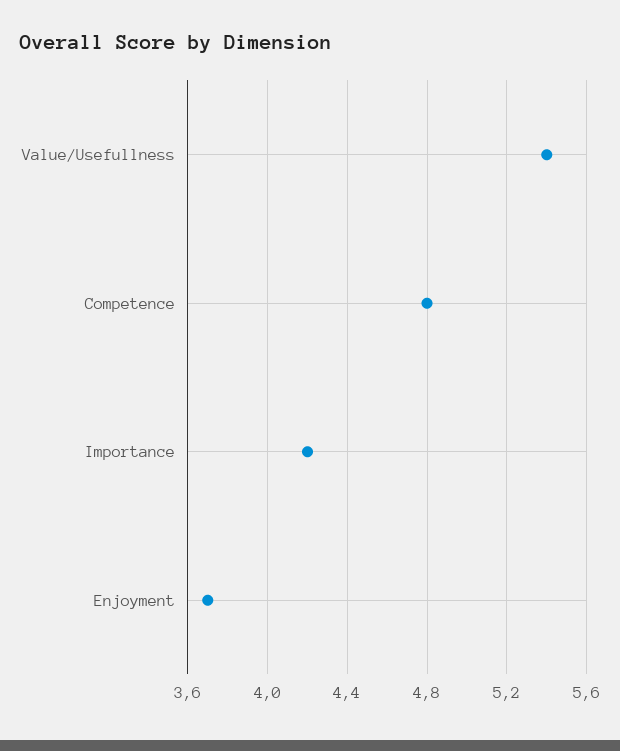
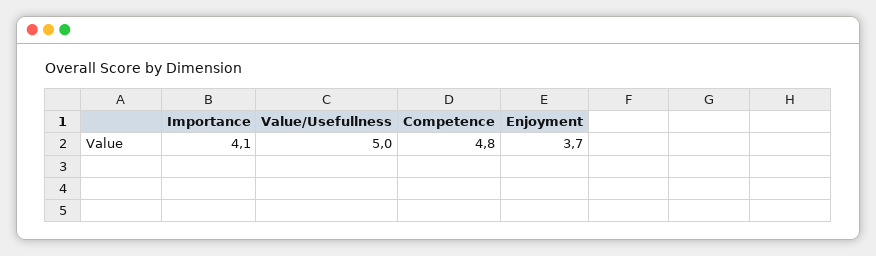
Value/Usefullness: 5.4 -> 5
Importance: 4.2 -> 4.1

